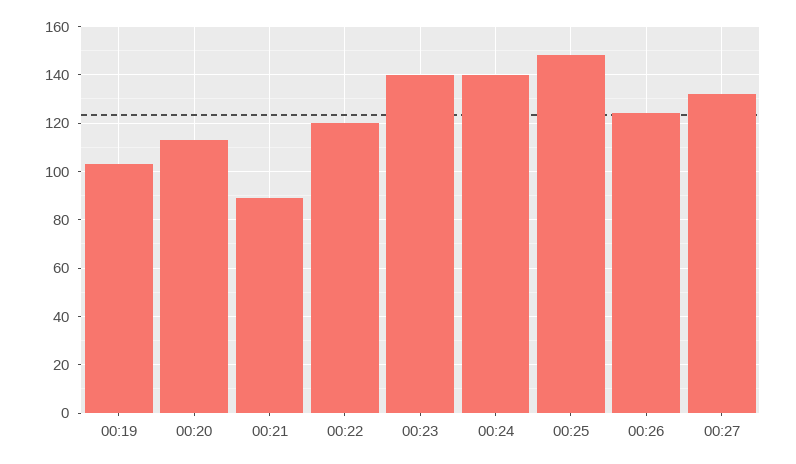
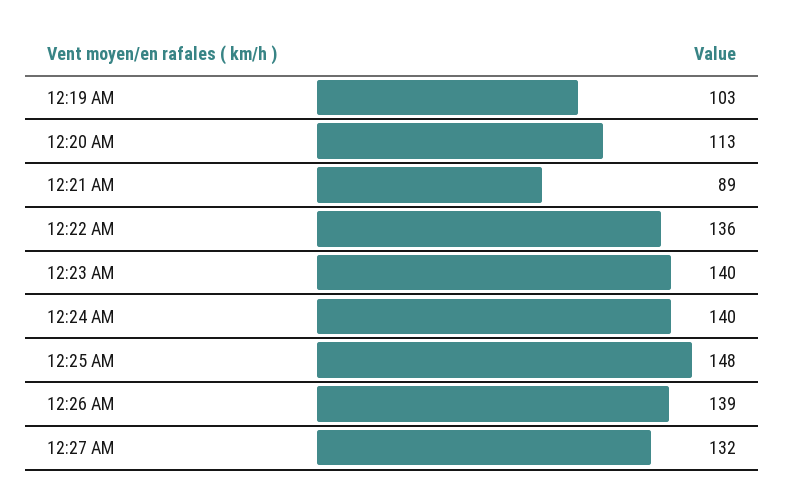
00:22: 120 -> 136
00:26: 125 -> 139

